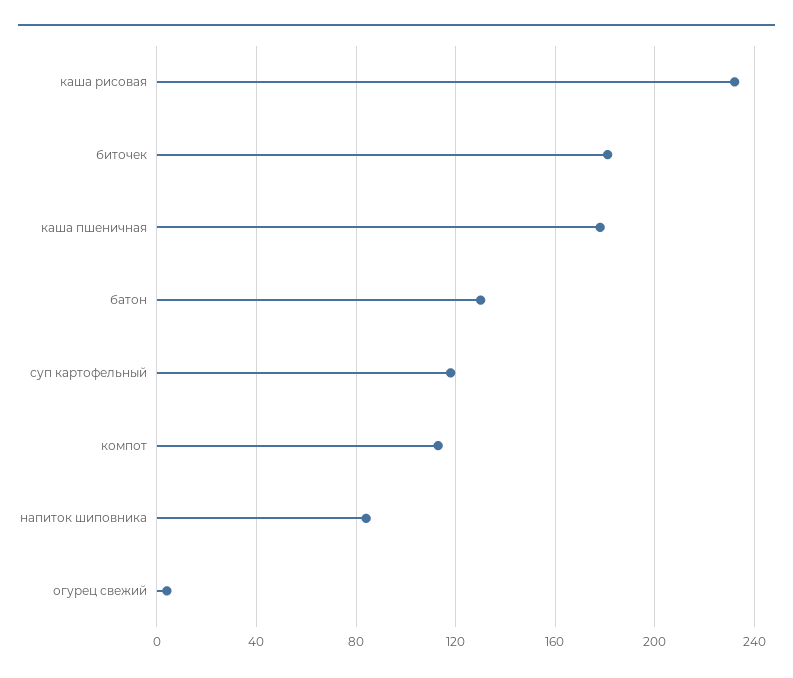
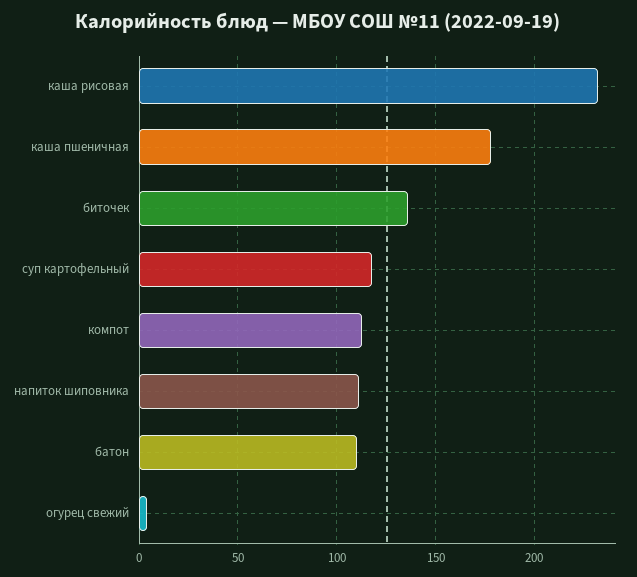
биточек: 180 -> 135
батон: 130 -> 110
напиток шиповника: 85 -> 110

